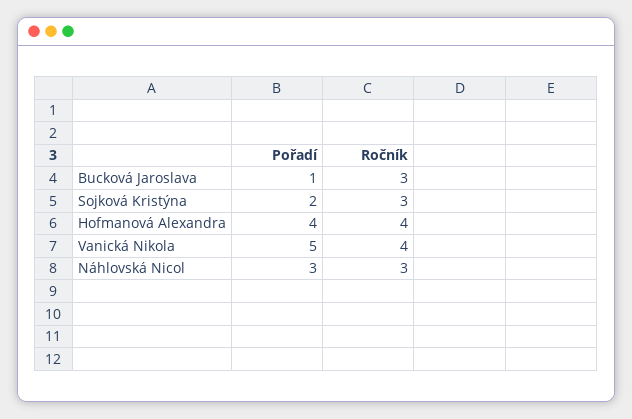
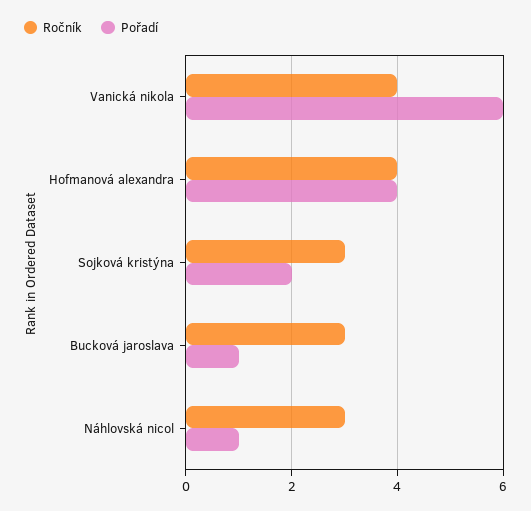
Pořadí, Vanická Nikola: 5 -> 6
Pořadí, Náhlovská Nicol: 3 -> 1

